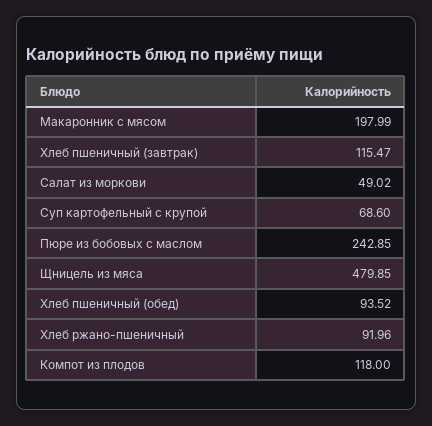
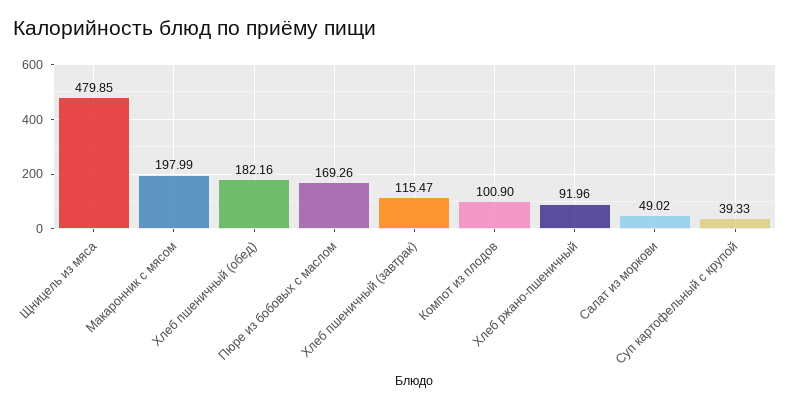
Суп картофельный с крупой: 68.6 -> 39.33
Пюре из бобовых с маслом: 242.85 -> 169.26
Хлеб пшеничный (обед): 93.52 -> 182.16
Компот из плодов: 118 -> 100.9

